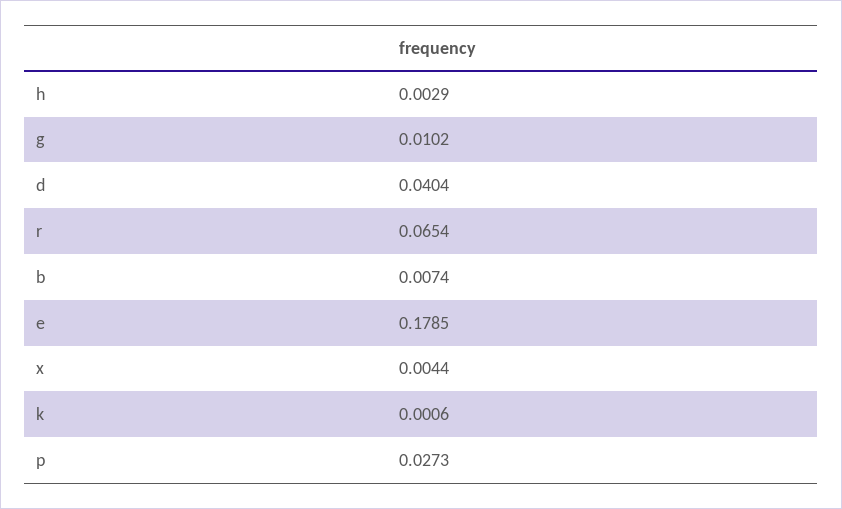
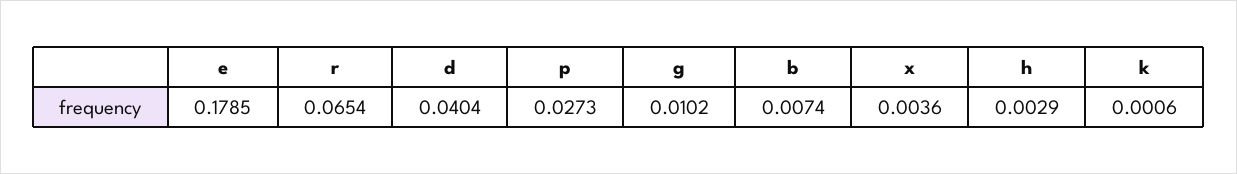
x: 0.0044 -> 0.0036

